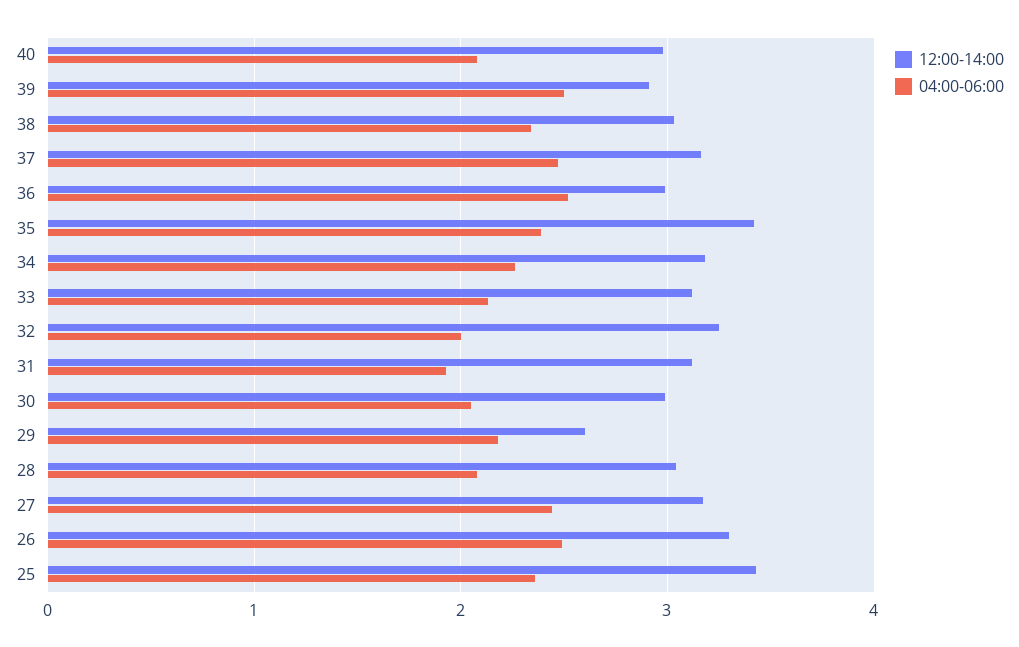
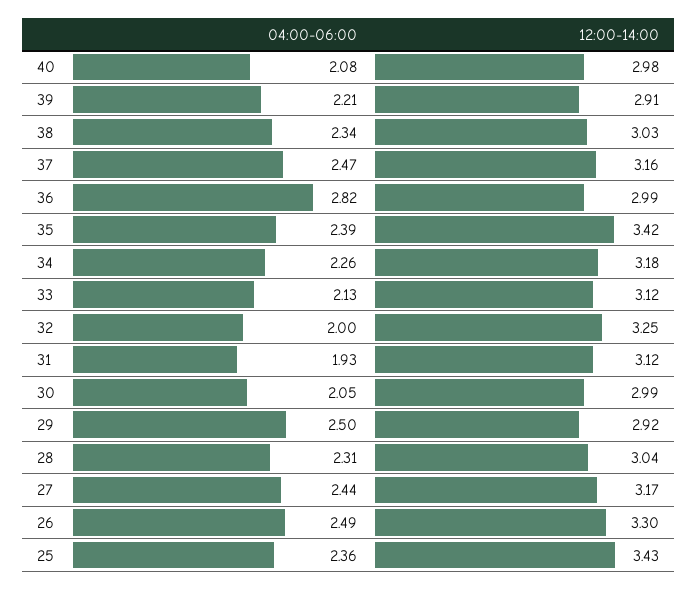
04:00-06:00, 39: 2.5 -> 2.21
04:00-06:00, 36: 2.5 -> 2.82
12:00-14:00, 29: 2.6 -> 2.92
04:00-06:00, 29: 2.2 -> 2.5
04:00-06:00, 28: 2.1 -> 2.31

